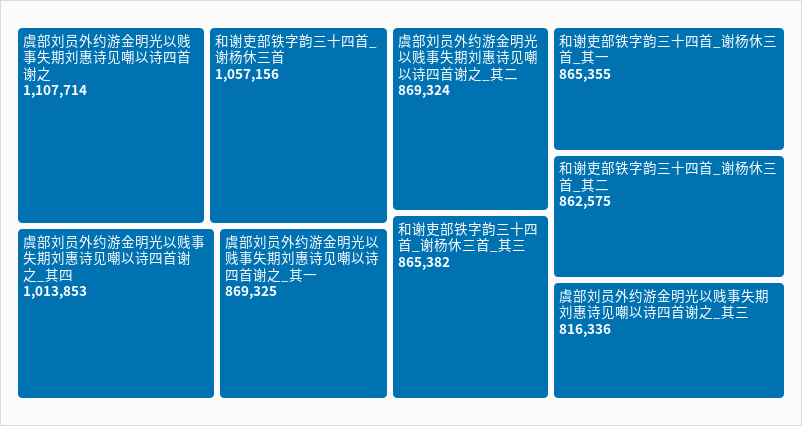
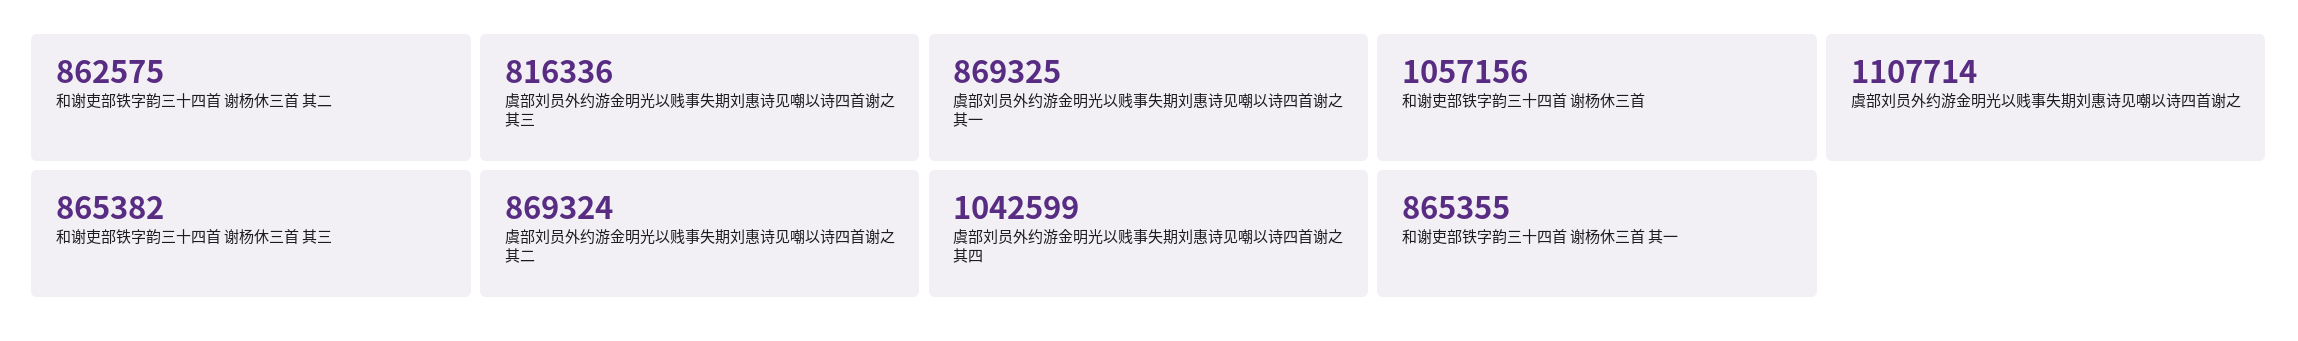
虞部刘员外约游金明光以贱事失期刘惠诗见嘲以诗四首谢之_其四: 1013853 -> 1042599

